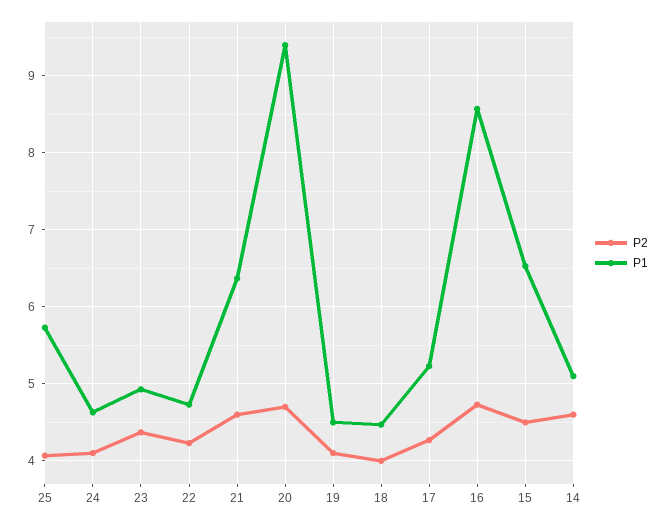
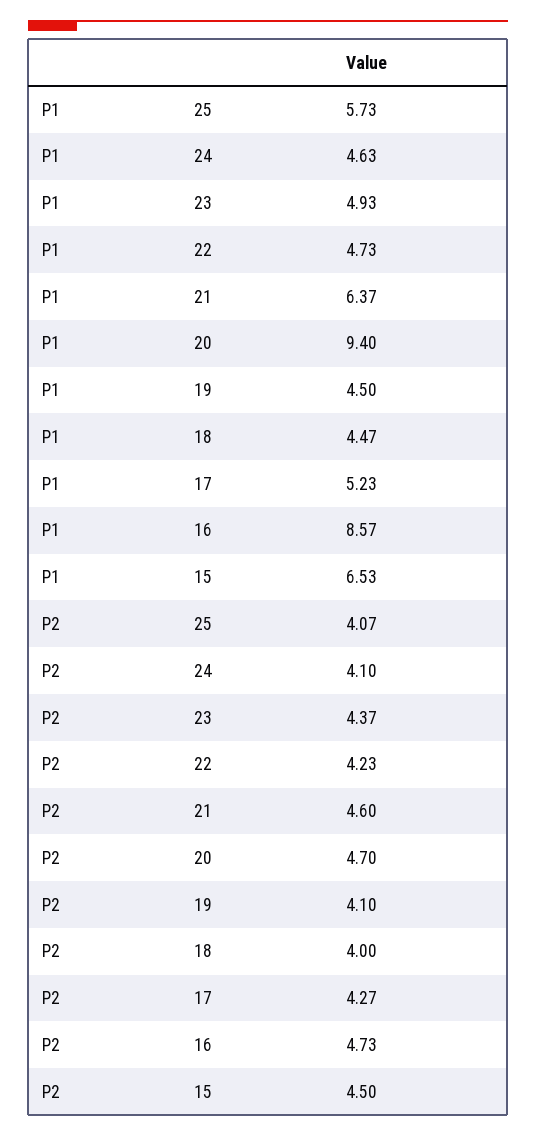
P2, 14: 4.6 -> none
P1, 14: 5.1 -> none

